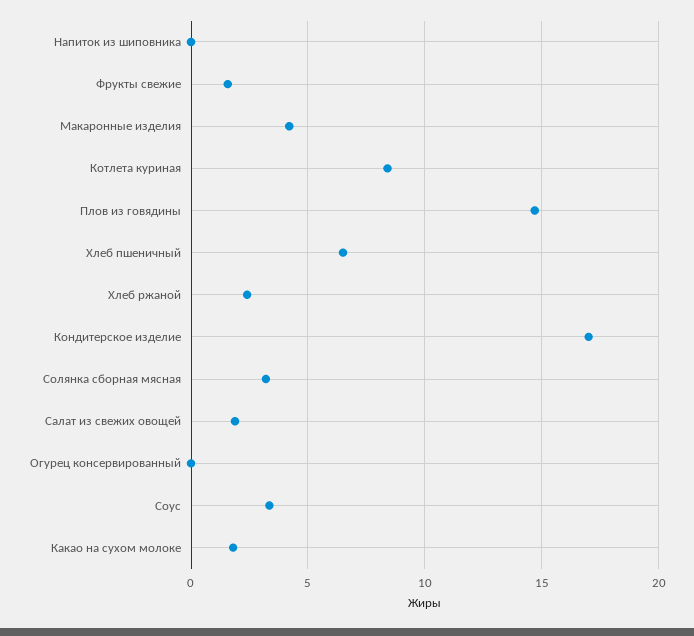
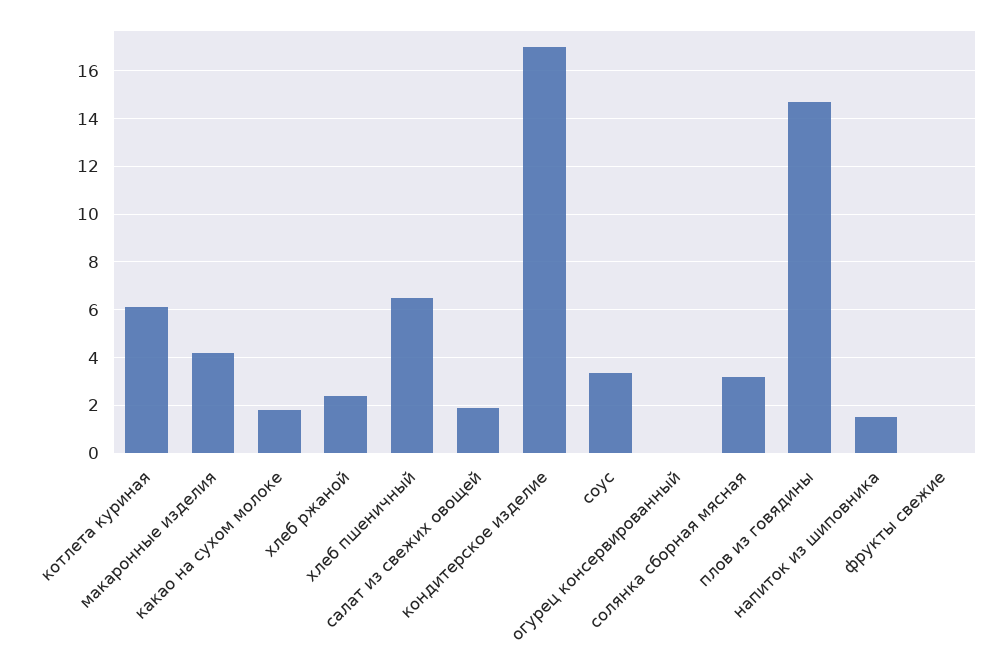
Напиток из шиповника: 0 -> 1.5
Фрукты свежие: 1.5 -> 0
Котлета куриная: 8.5 -> 6

